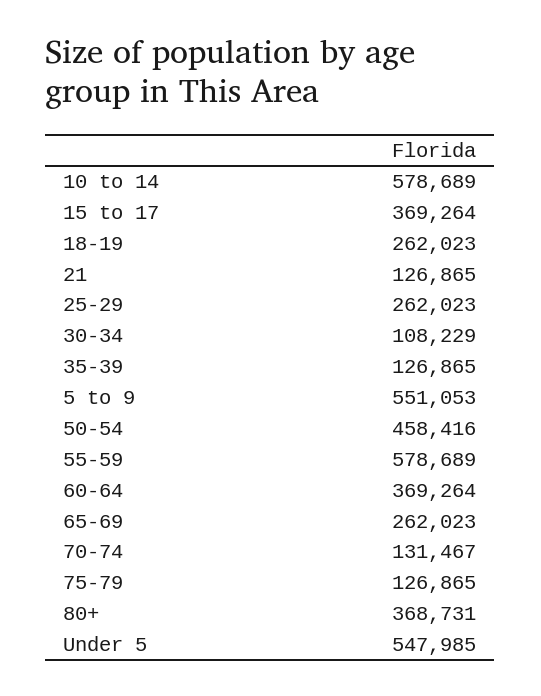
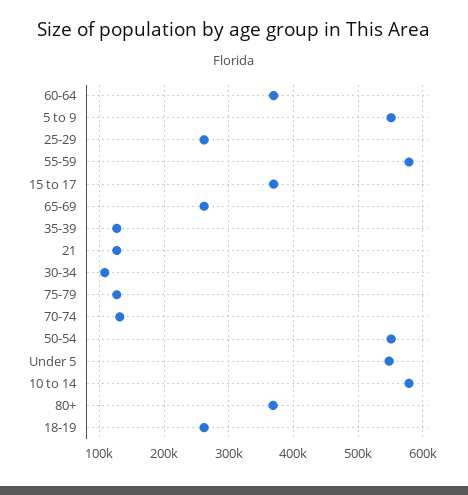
50-54: 458416 -> 550000

